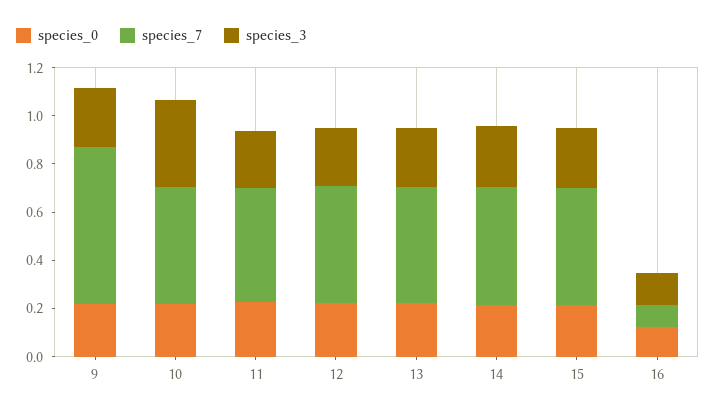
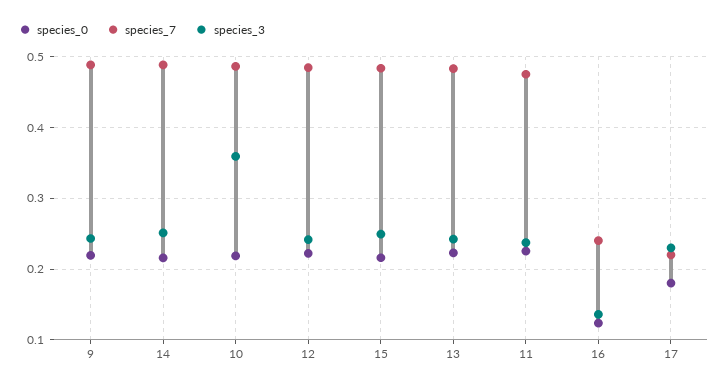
species_7, 9: 0.65 -> 0.49
species_7, 16: 0.1 -> 0.24
species_0, 17: none -> 0.18
species_7, 17: none -> 0.22
species_3, 17: none -> 0.23

